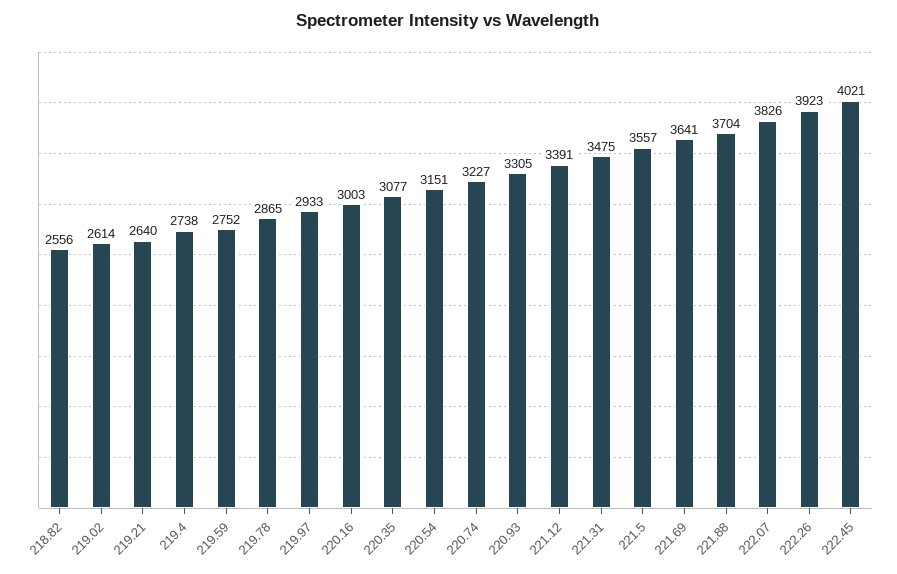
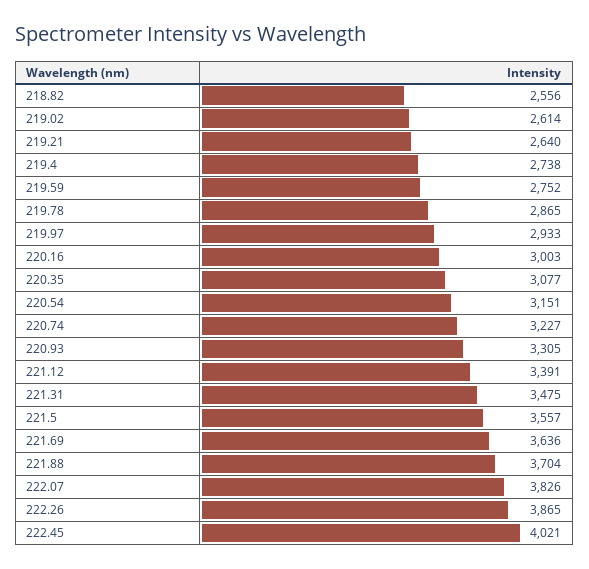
221.69: 3641 -> 3636
222.26: 3923 -> 3865

